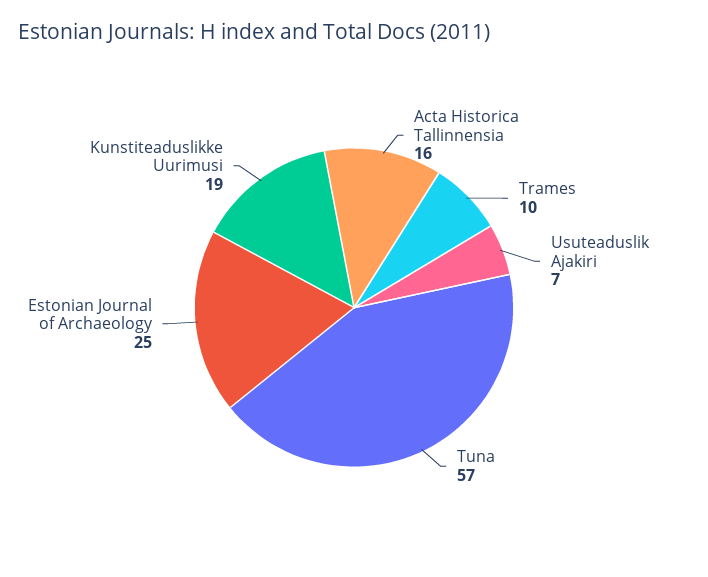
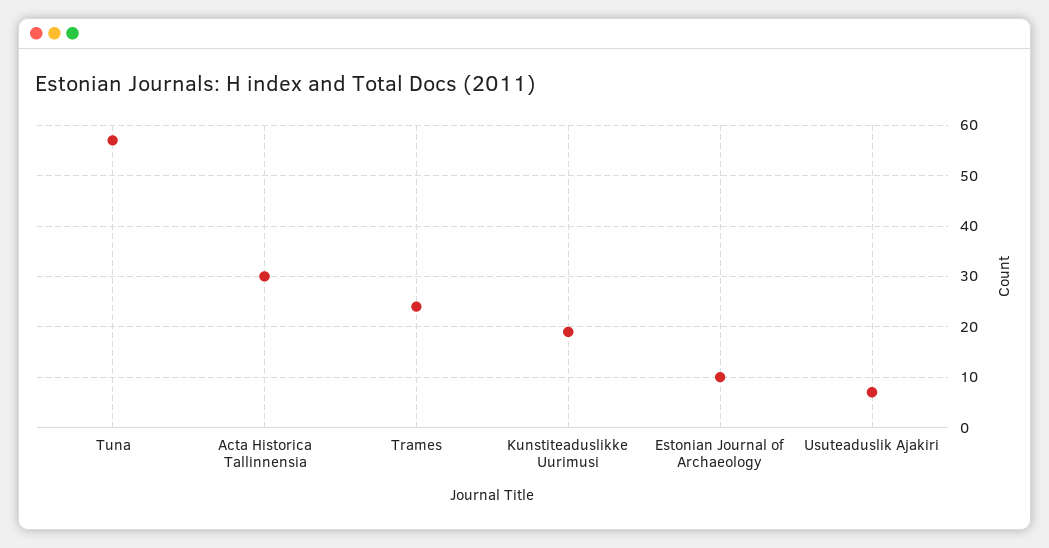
Acta Historica Tallinnensia: 16 -> 30
Trames: 10 -> 25
Estonian Journal of Archaeology: 25 -> 10

